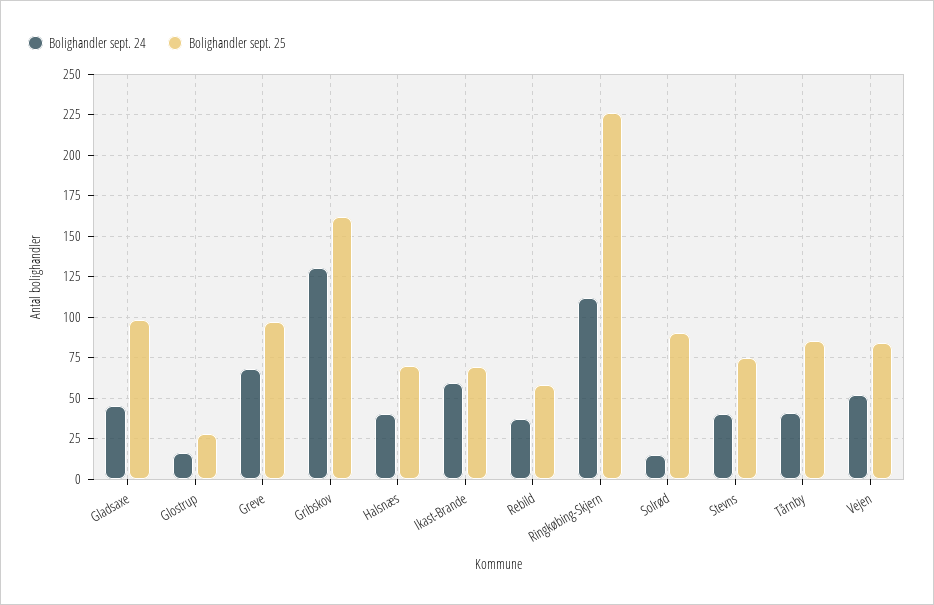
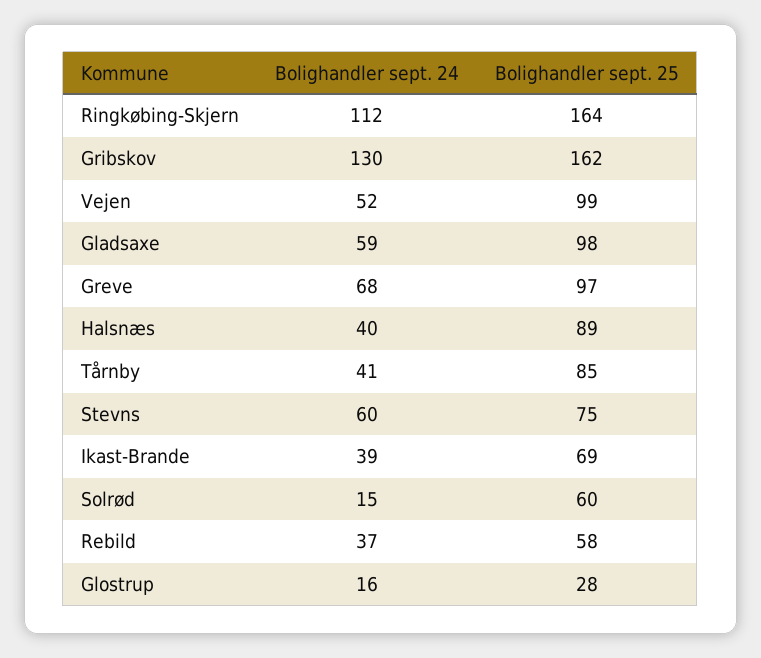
Bolighandler sept. 24, Gladsaxe: 45 -> 59
Bolighandler sept. 25, Halsnæs: 70 -> 89
Bolighandler sept. 24, Ikast-Brande: 60 -> 39
Bolighandler sept. 25, Ringkøbing-Skjern: 225 -> 164
Bolighandler sept. 25, Solrød: 90 -> 60
Bolighandler sept. 24, Stevns: 40 -> 60
Bolighandler sept. 25, Vejen: 85 -> 99

